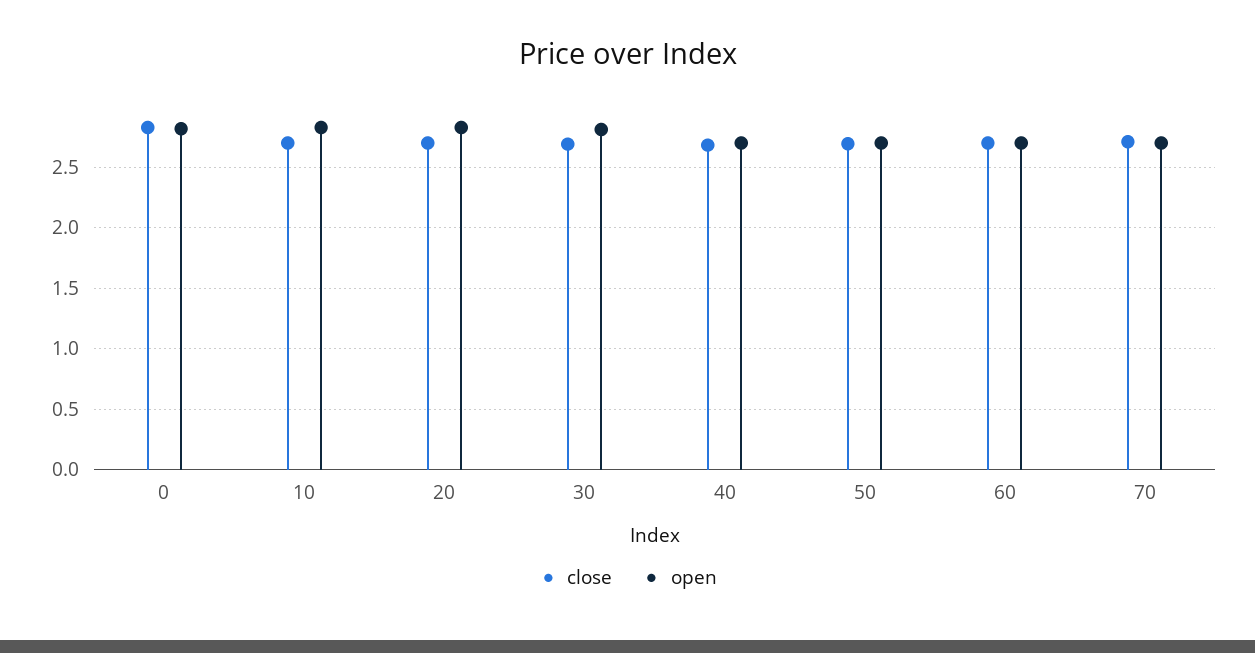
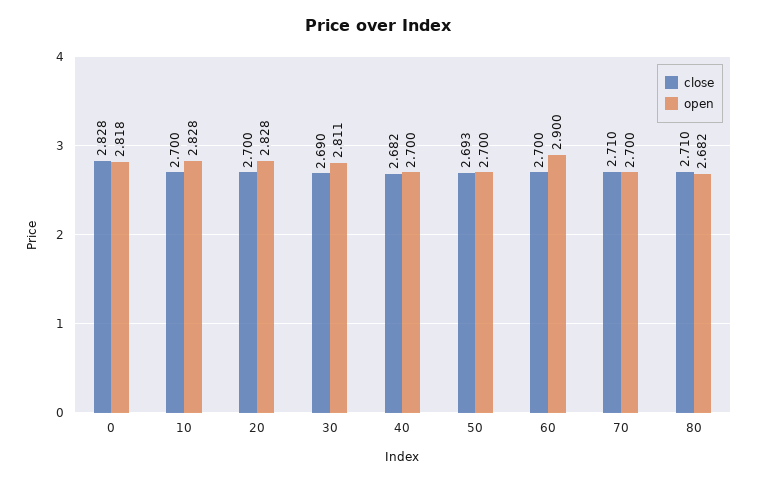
open, 60: 2.7 -> 2.9
close, 80: none -> 2.71
open, 80: none -> 2.682

